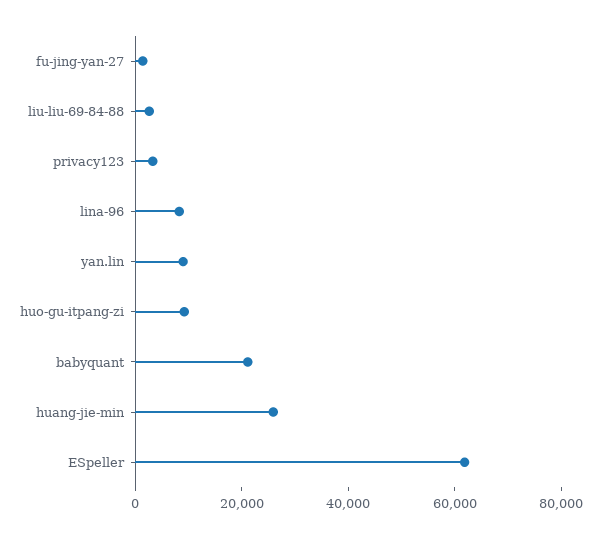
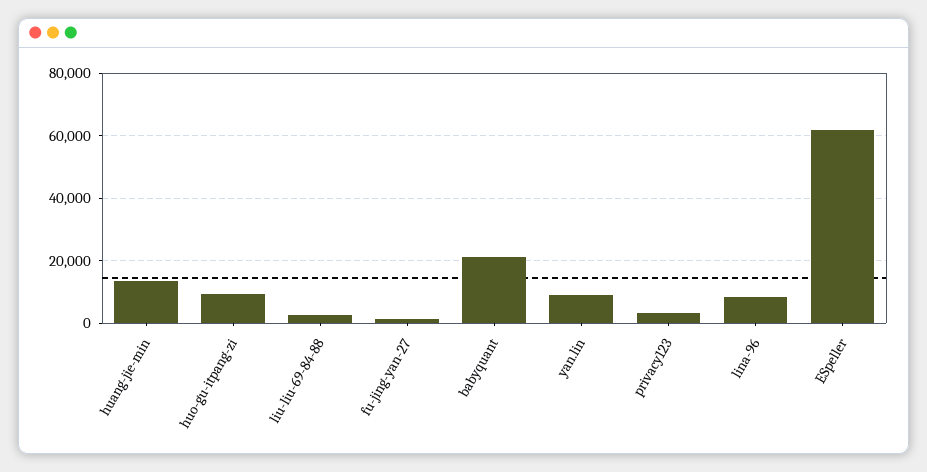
huang-jie-min: 25000 -> 14000

